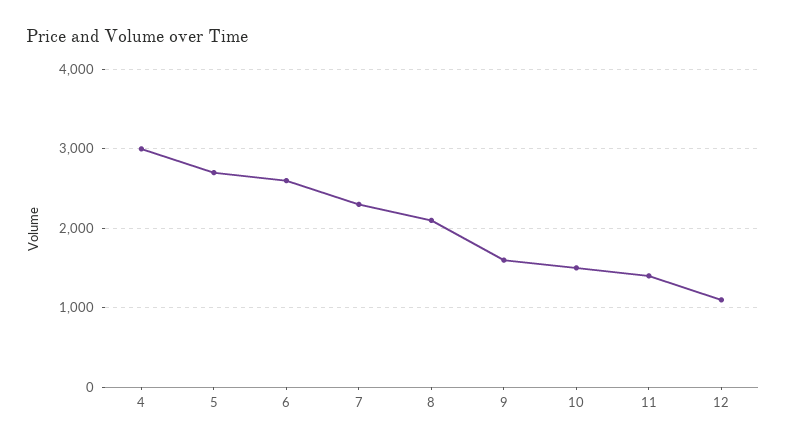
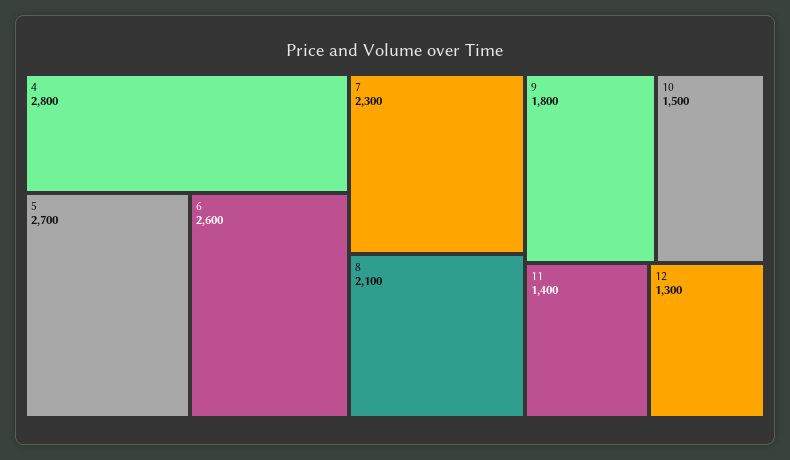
4: 3000 -> 2800
9: 1600 -> 1800
12: 1100 -> 1300

